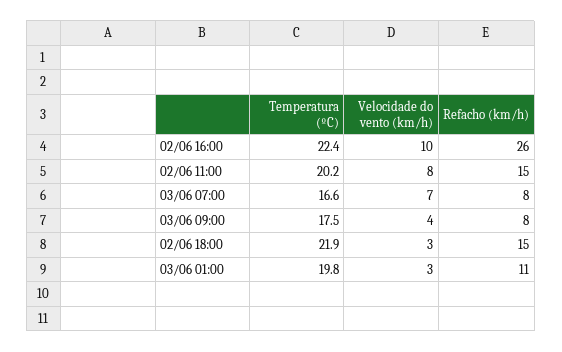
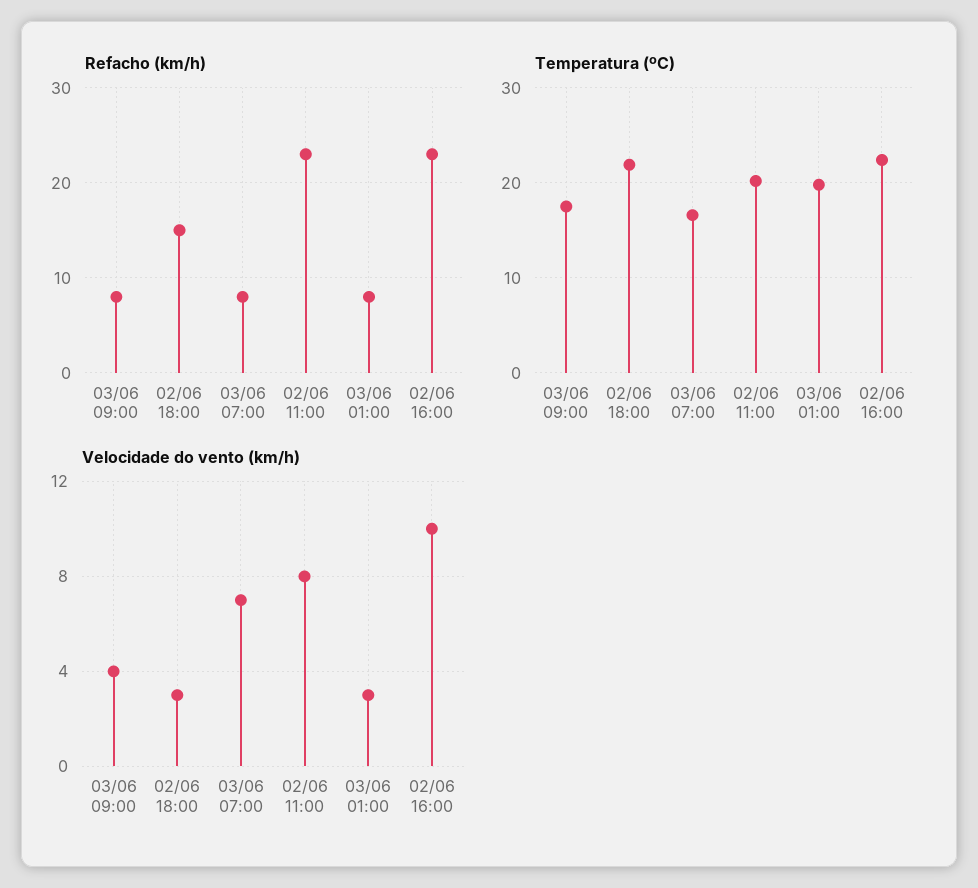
Refacho (km/h), 02/06 16:00: 26 -> 23
Refacho (km/h), 02/06 11:00: 15 -> 23
Refacho (km/h), 03/06 01:00: 11 -> 8

